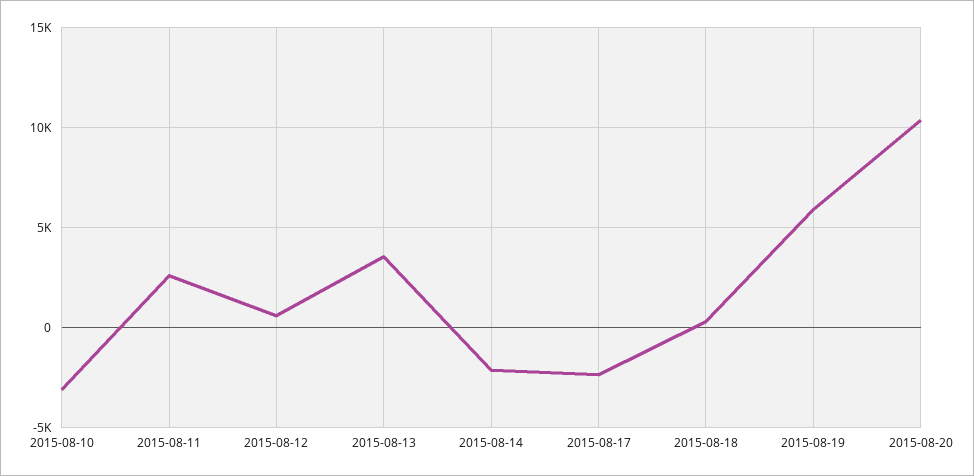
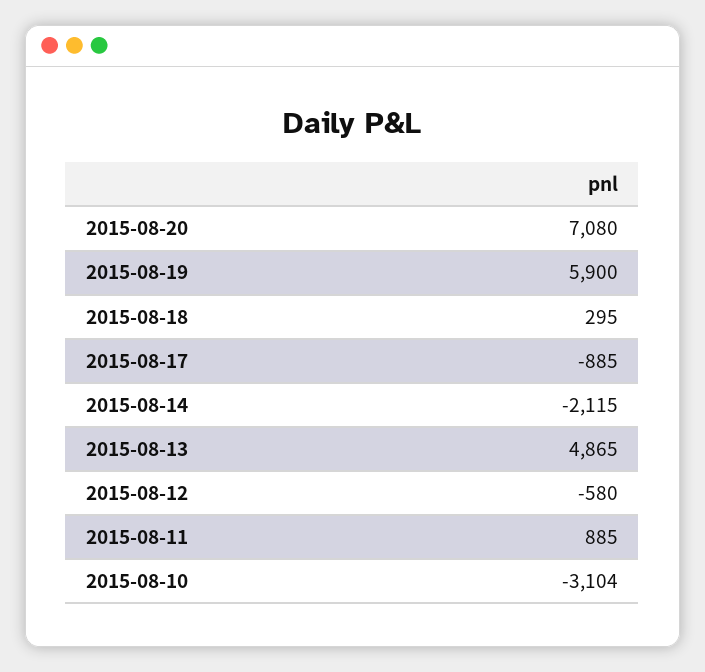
2015-08-11: 2500 -> 885
2015-08-12: 500 -> -580
2015-08-13: 3500 -> 4865
2015-08-17: -2500 -> -885
2015-08-20: 10500 -> 7080

